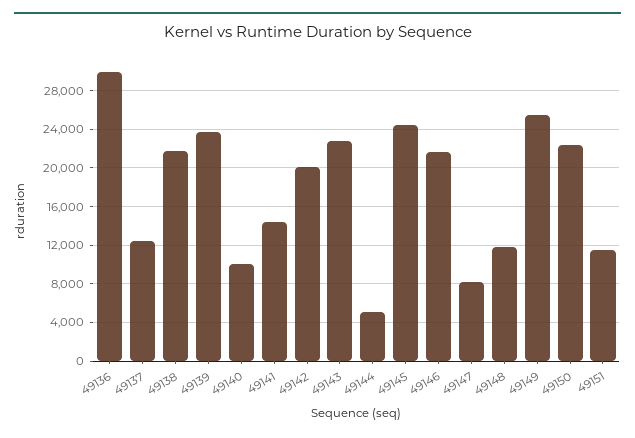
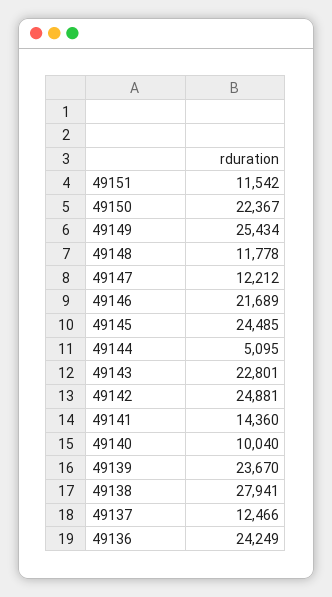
49136: 30000 -> 24249
49138: 22000 -> 27941
49142: 20000 -> 24881
49147: 8000 -> 12212

